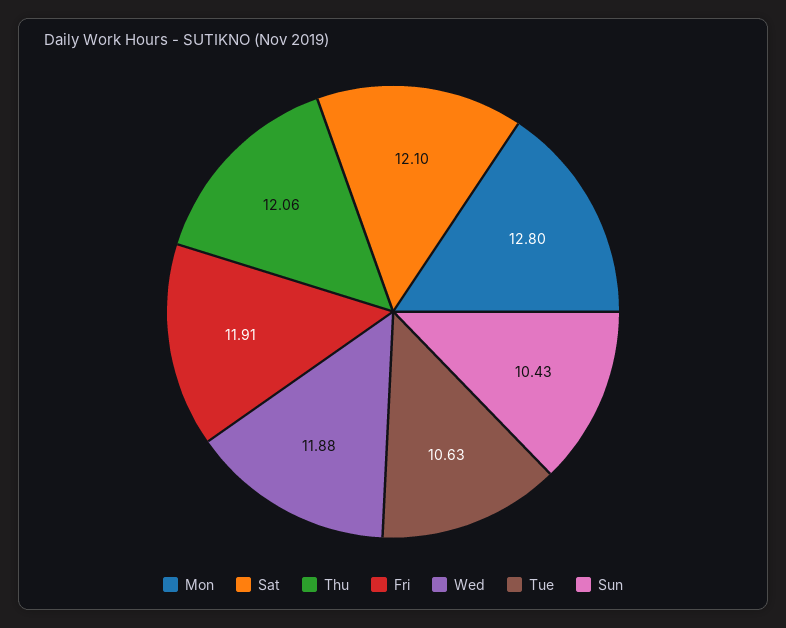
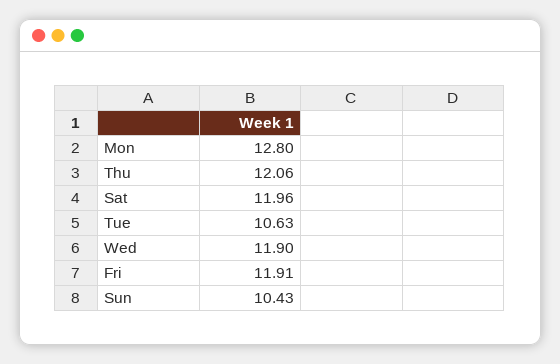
Sat: 12.1 -> 11.96
Wed: 11.88 -> 11.9

